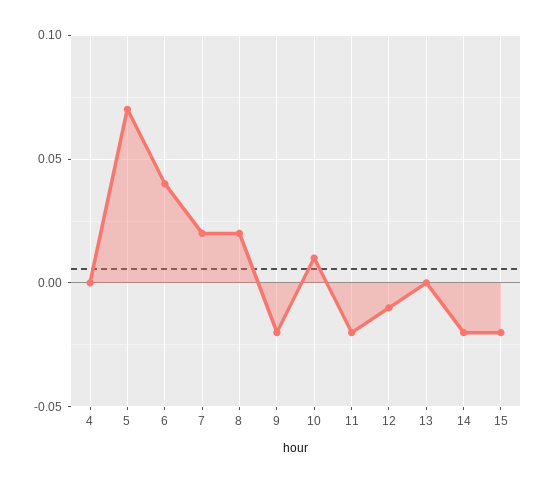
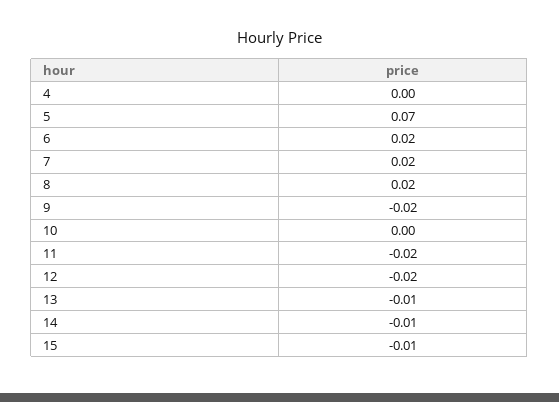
6: 0.04 -> 0.02
10: 0.01 -> 0
12: -0.01 -> -0.02
13: 0 -> -0.01
14: -0.02 -> -0.01
15: -0.02 -> -0.01

